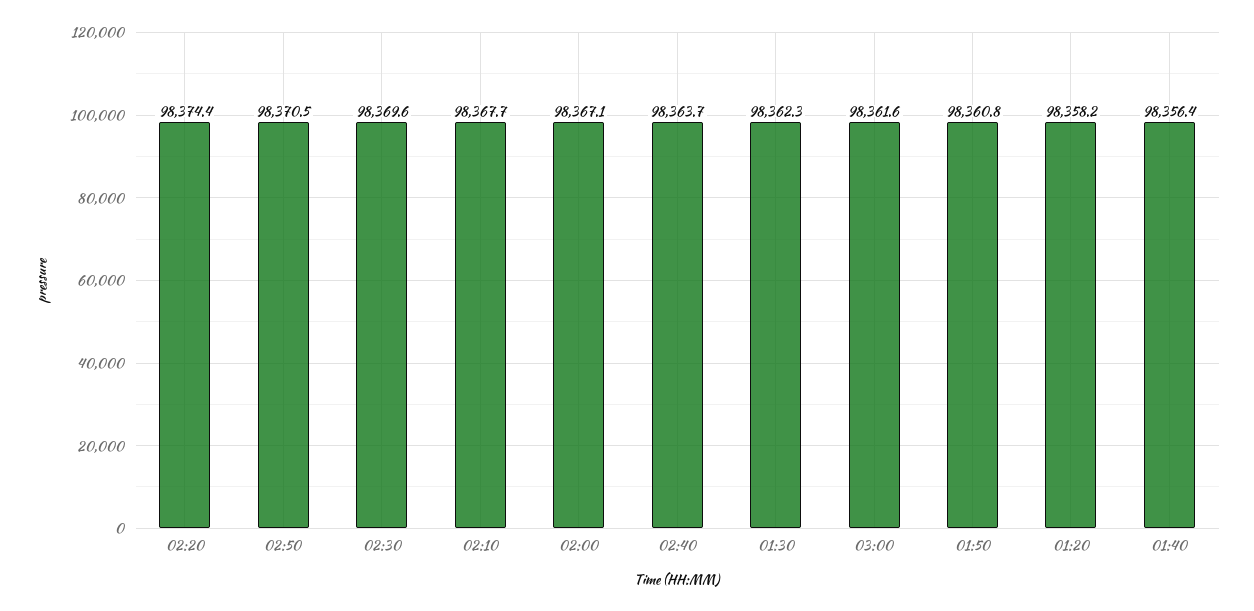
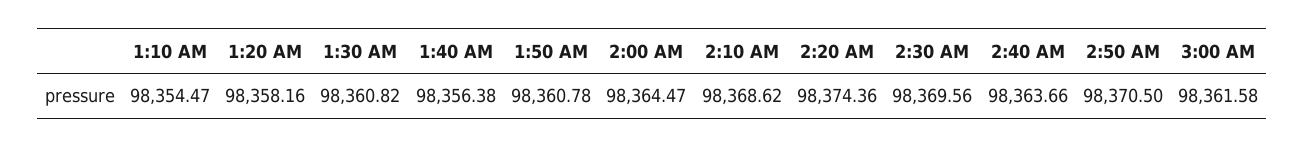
02:10: 98367.7 -> 98368.62
02:00: 98367.1 -> 98364.47
01:30: 98362.3 -> 98360.82
1:10 AM: none -> 98354.47

